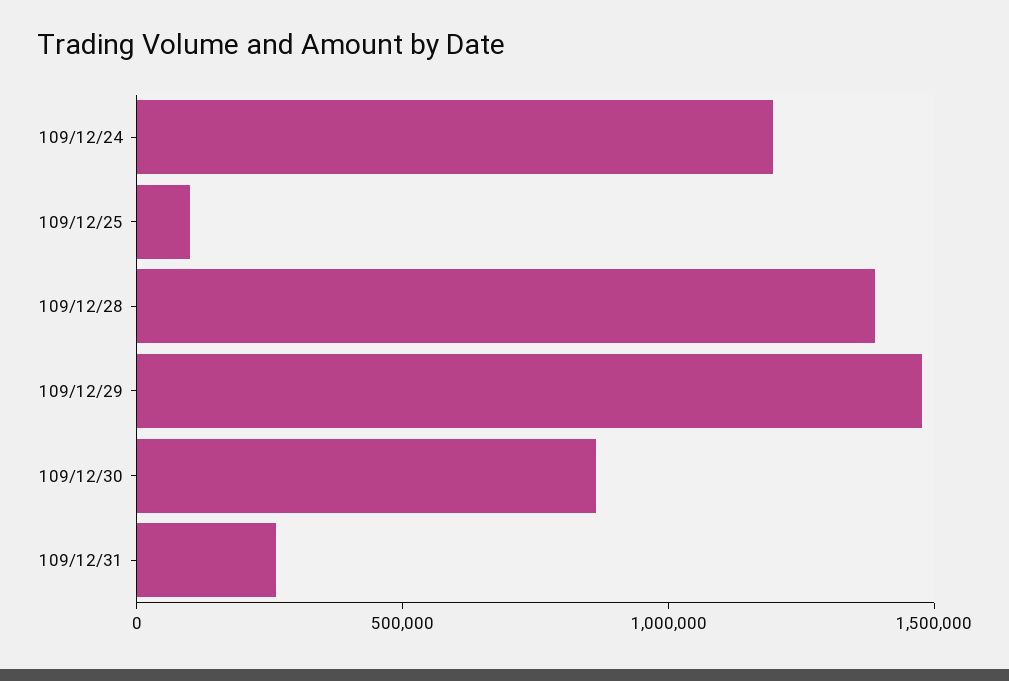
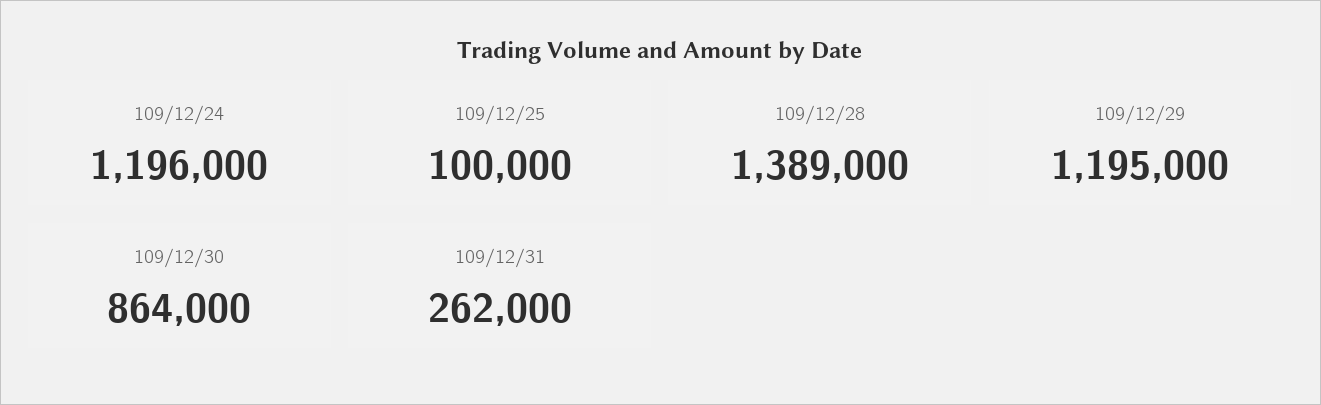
109/12/29: 1500000 -> 1195000

